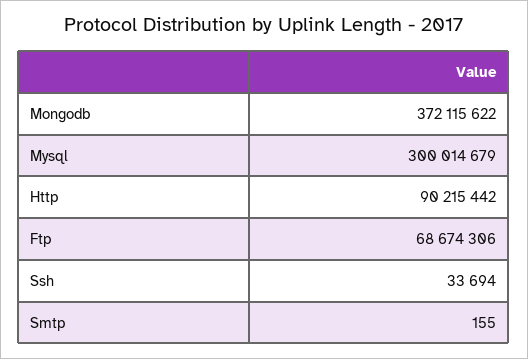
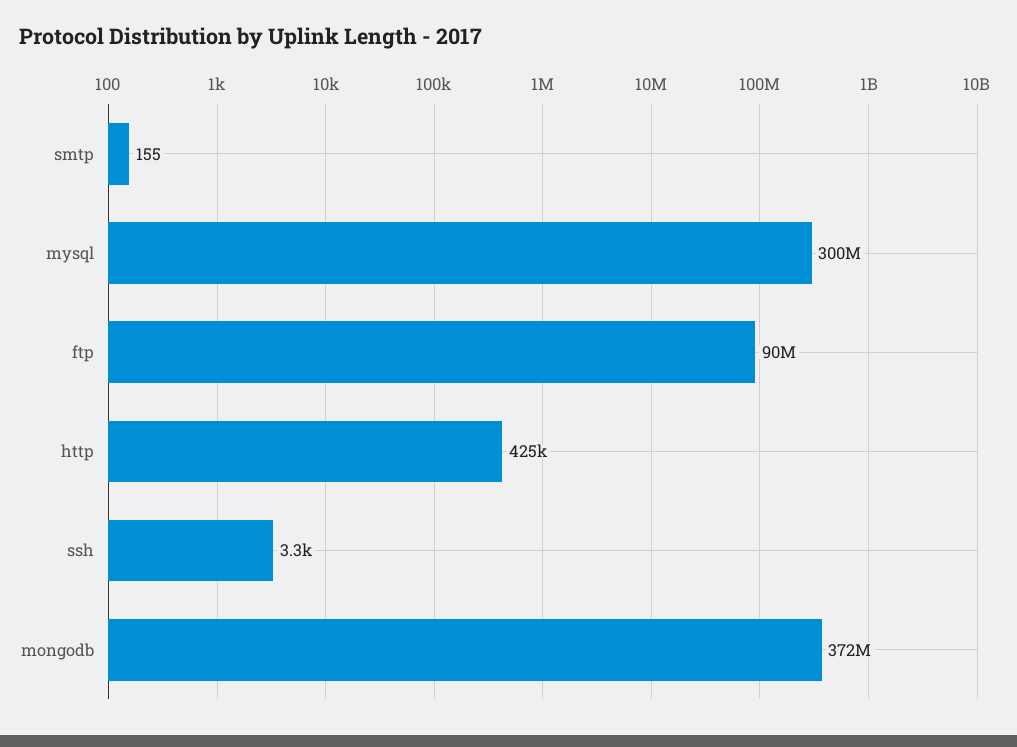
Http: 90215442 -> 425000
Ftp: 68674306 -> 90000000
Ssh: 33694 -> 3300

